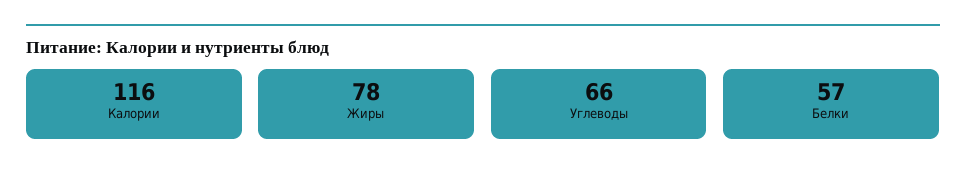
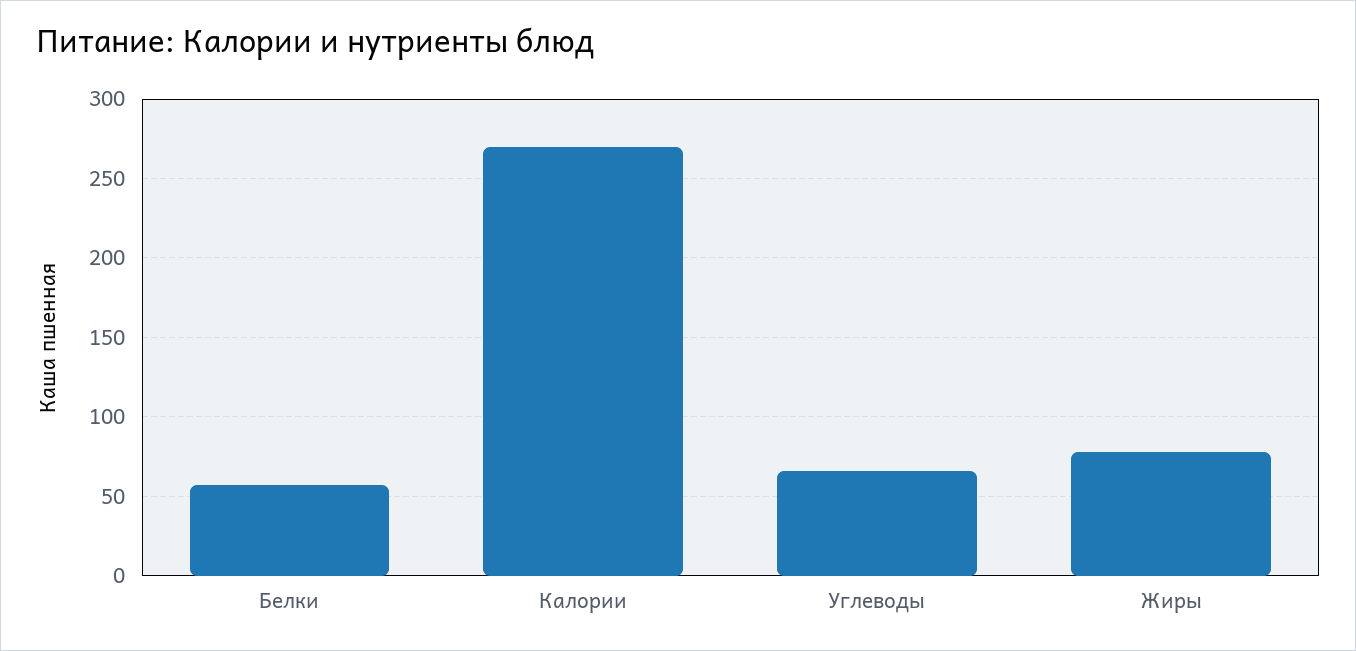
Калории: 116 -> 270

